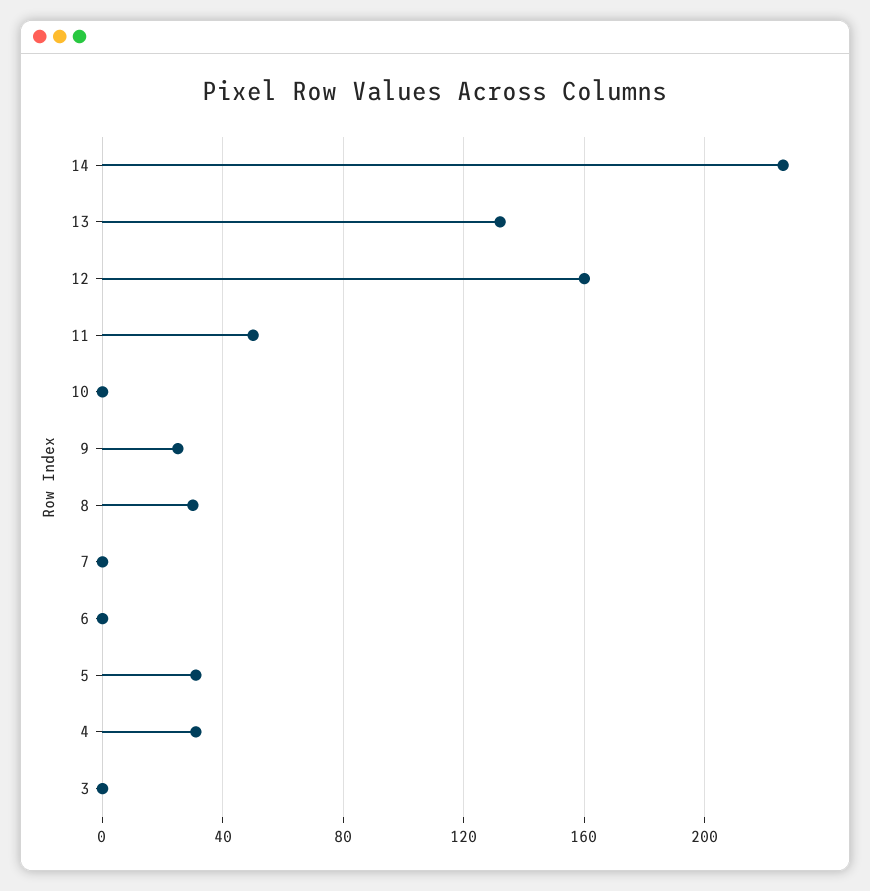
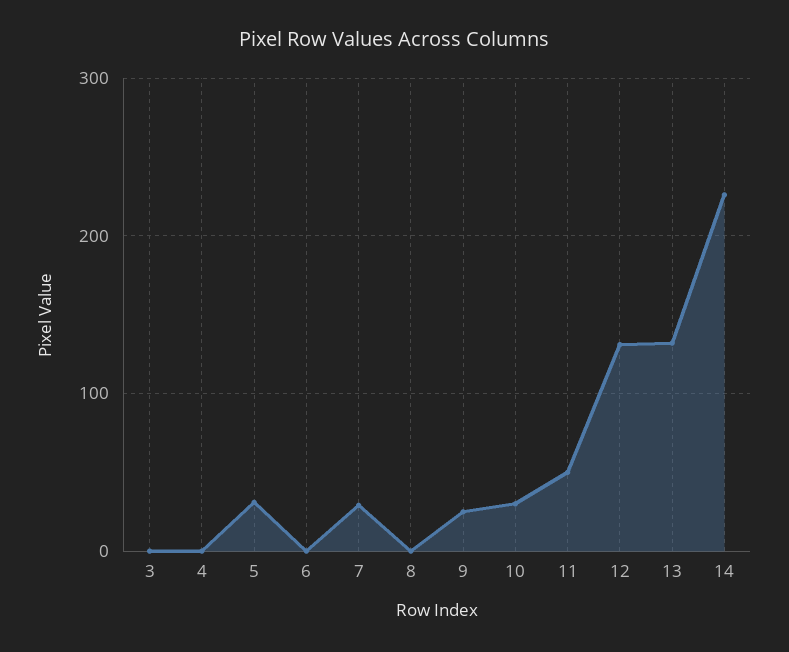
12: 160 -> 130
10: 0 -> 30
8: 30 -> 0
7: 0 -> 30
4: 30 -> 0

